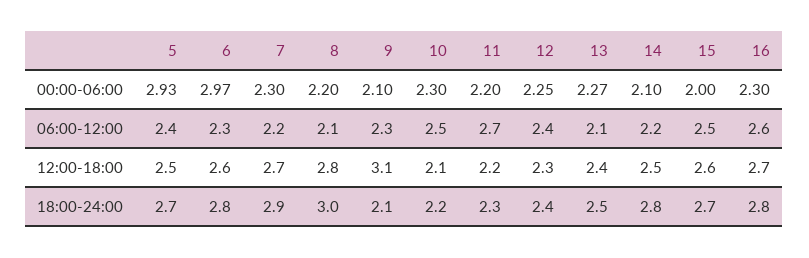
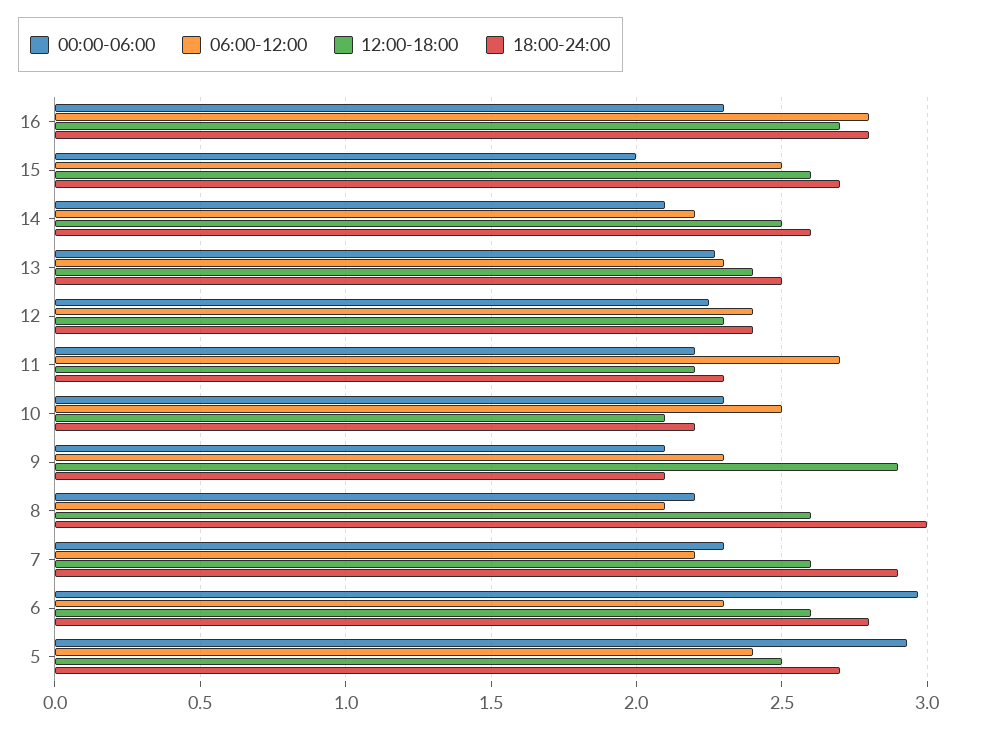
06:00-12:00, 13: 2.1 -> 2.3
06:00-12:00, 16: 2.6 -> 2.8
12:00-18:00, 7: 2.7 -> 2.6
12:00-18:00, 8: 2.8 -> 2.6
12:00-18:00, 9: 3.1 -> 2.9
18:00-24:00, 14: 2.8 -> 2.6

